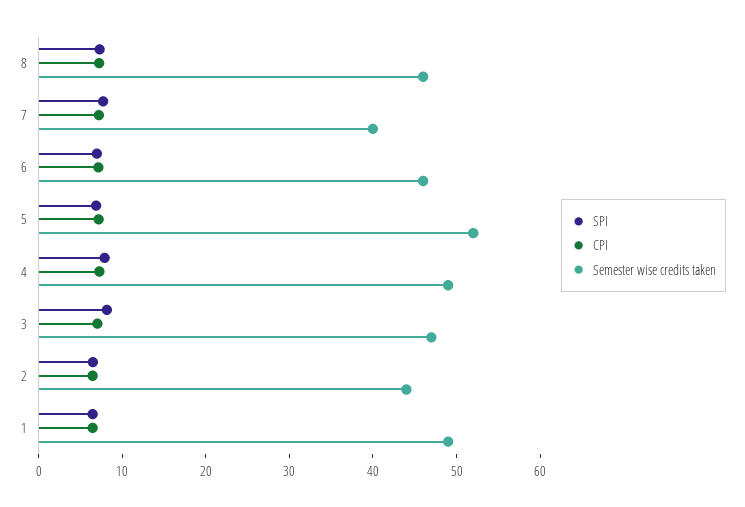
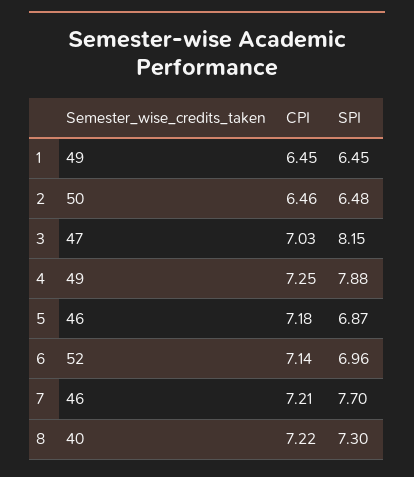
Semester wise credits taken, 8: 46 -> 40
Semester wise credits taken, 7: 40 -> 46
Semester wise credits taken, 6: 46 -> 52
Semester wise credits taken, 5: 52 -> 46
Semester wise credits taken, 2: 44 -> 50

